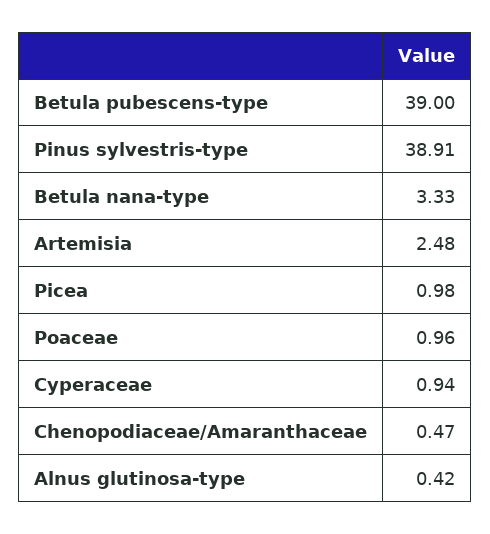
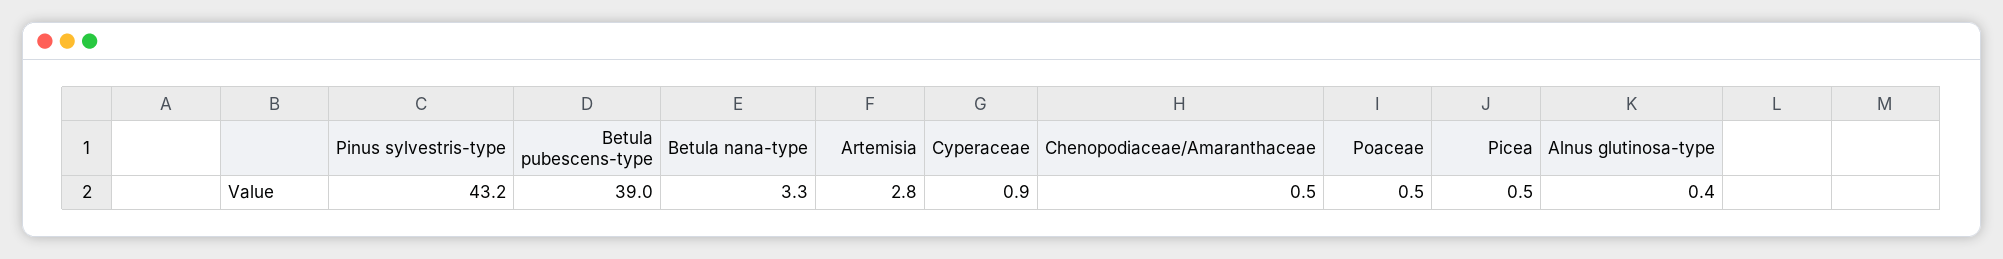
Pinus sylvestris-type: 38.91 -> 43.2
Artemisia: 2.48 -> 2.8
Picea: 0.98 -> 0.5
Poaceae: 0.96 -> 0.5

